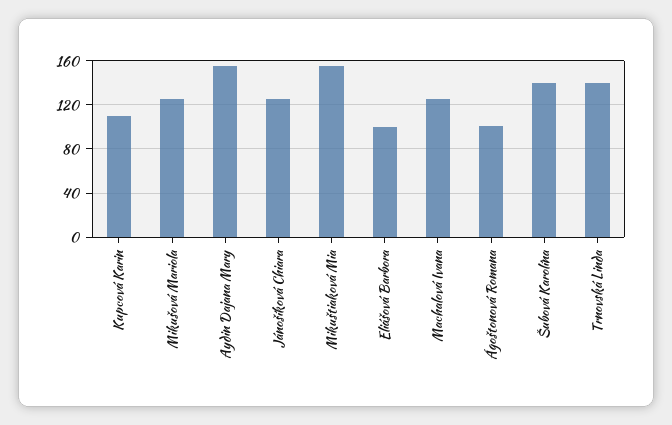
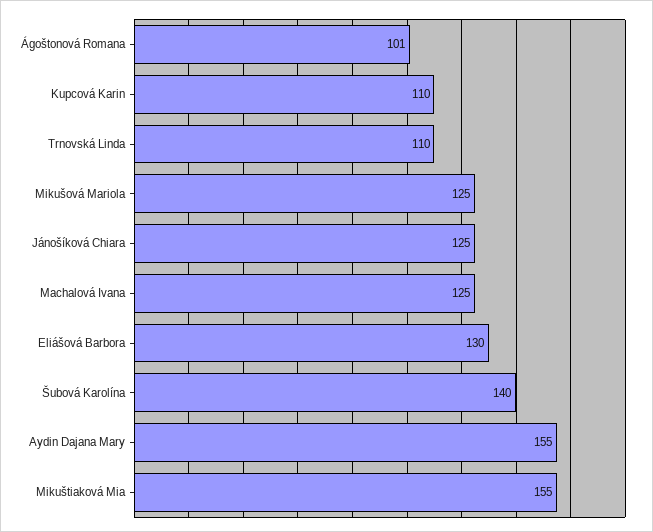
Eliášová Barbora: 100 -> 130
Trnovská Linda: 140 -> 110

